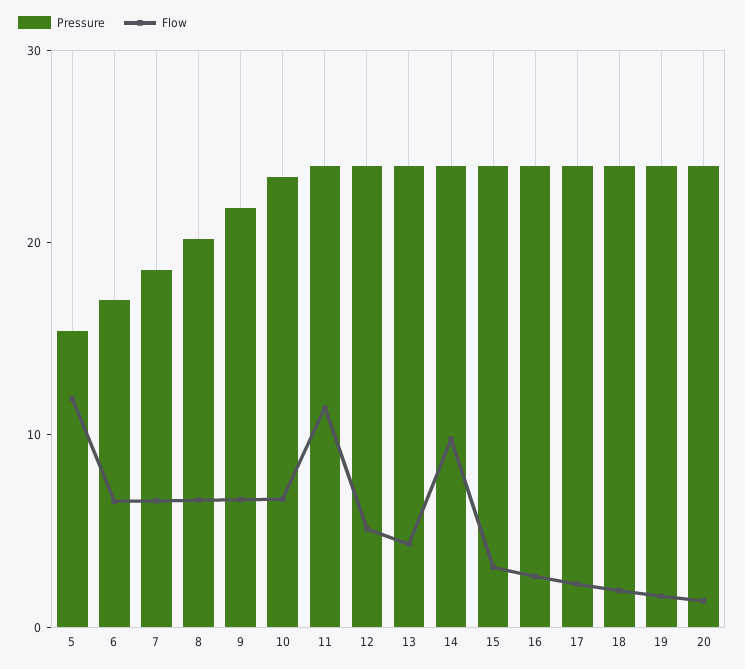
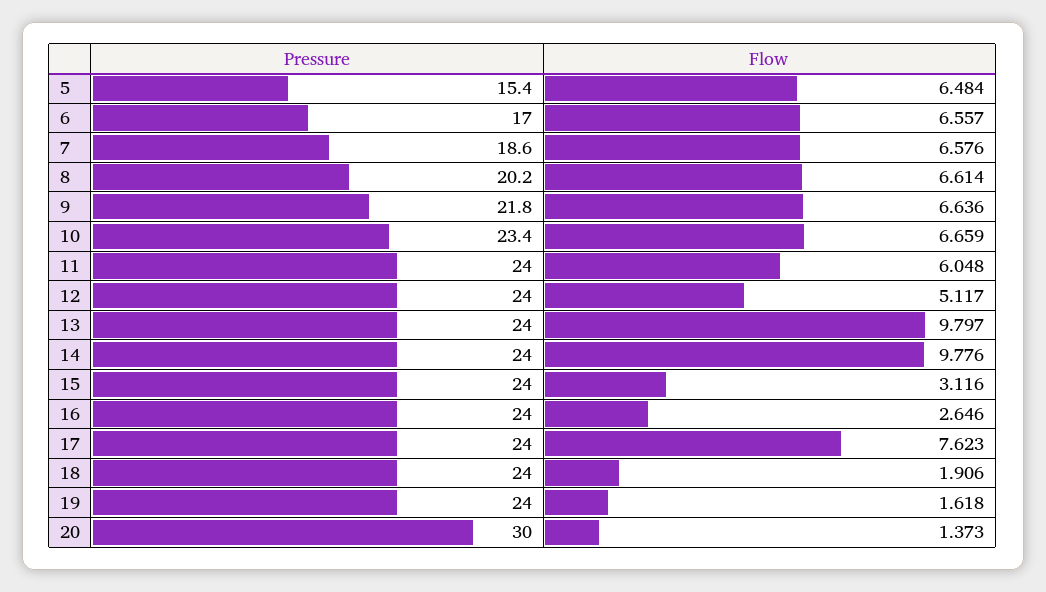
Flow, 5: 12 -> 6.484
Flow, 11: 12 -> 6.048
Flow, 13: 4 -> 9.797
Flow, 17: 2 -> 7.623
Pressure, 20: 24 -> 30

